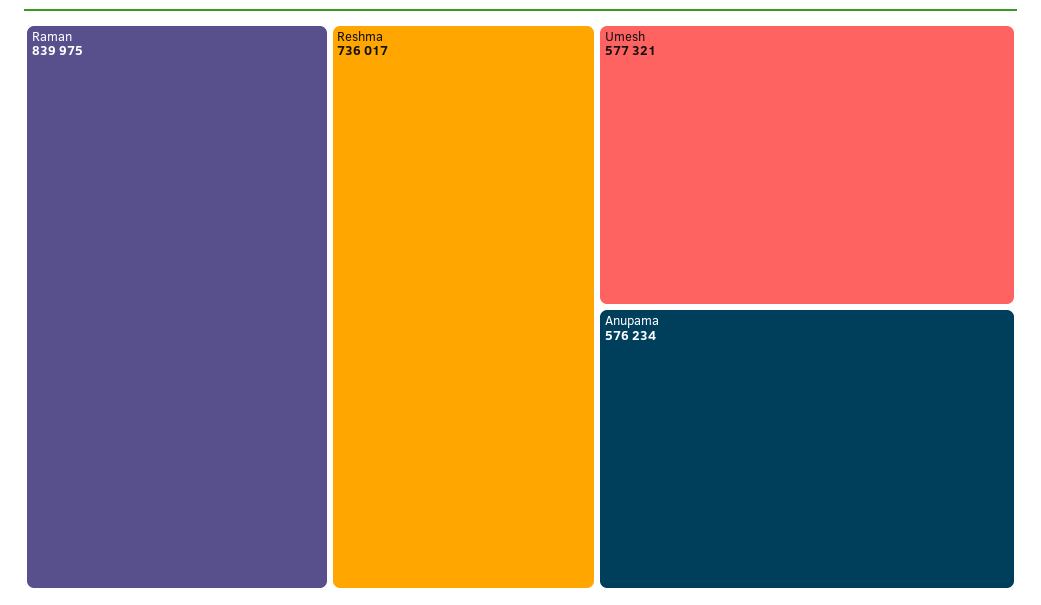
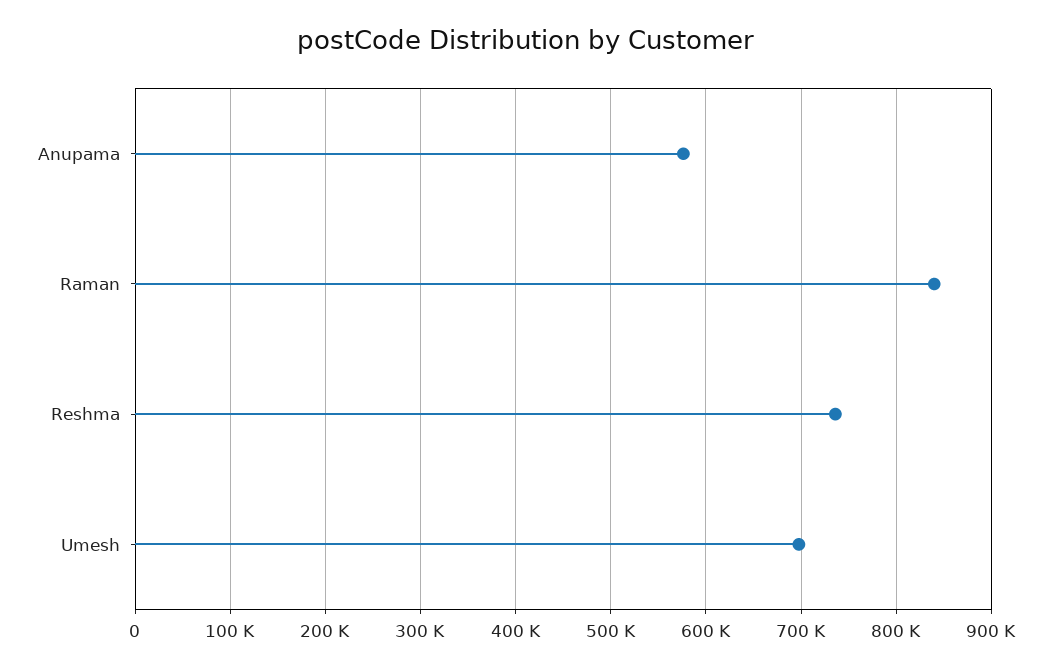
Umesh: 577321 -> 700000

